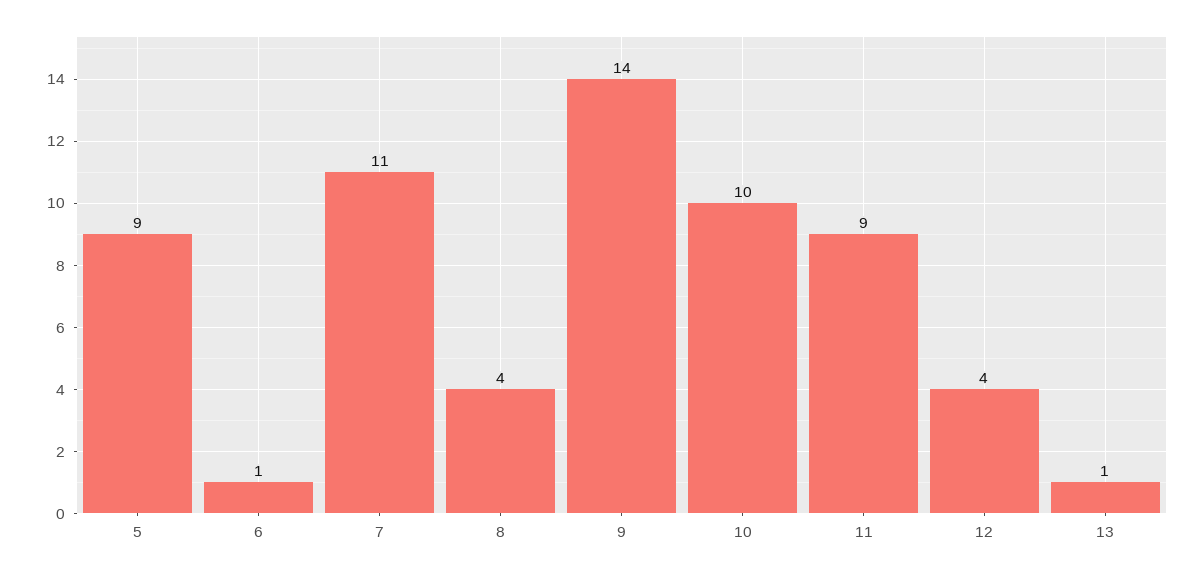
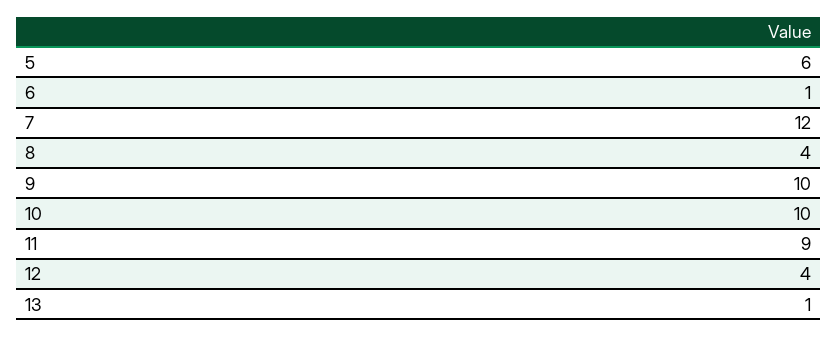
5: 9 -> 6
7: 11 -> 12
9: 14 -> 10

